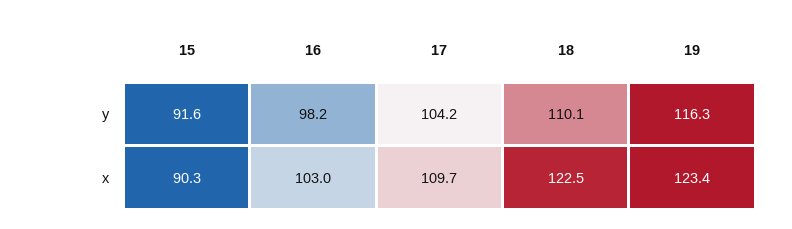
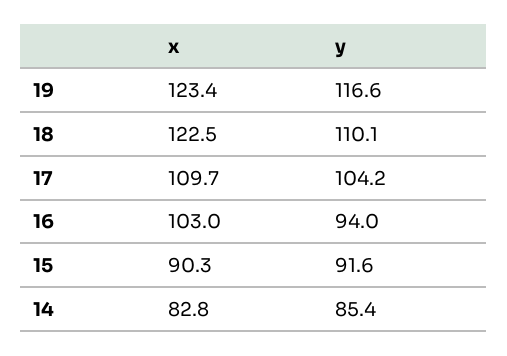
16, y: 98.2 -> 94
19, y: 116.3 -> 116.6
14, x: none -> 82.8
14, y: none -> 85.4

